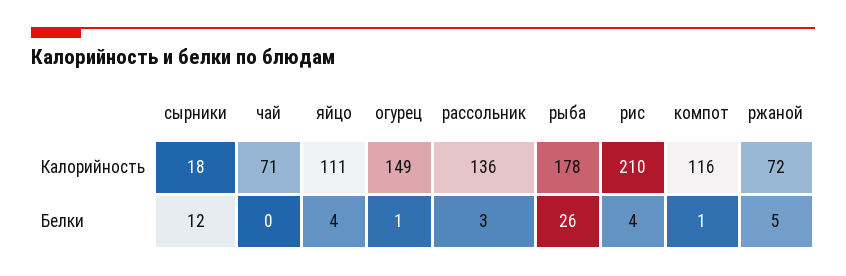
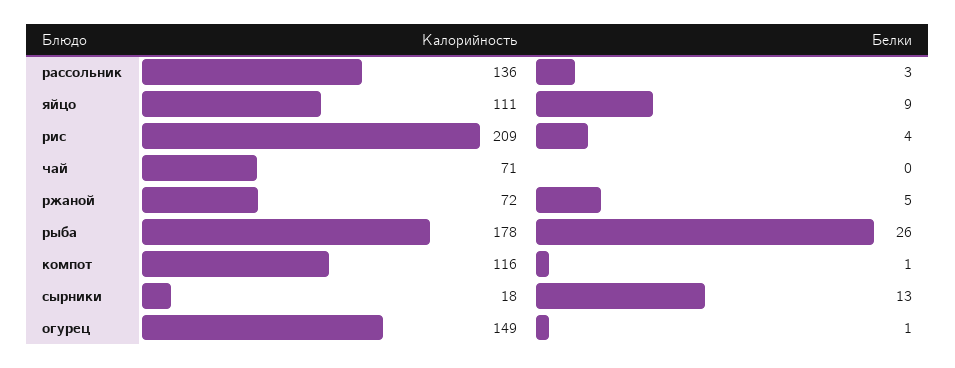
рис, Калорийность: 210 -> 209
сырники, Белки: 12 -> 13
яйцо, Белки: 4 -> 9

